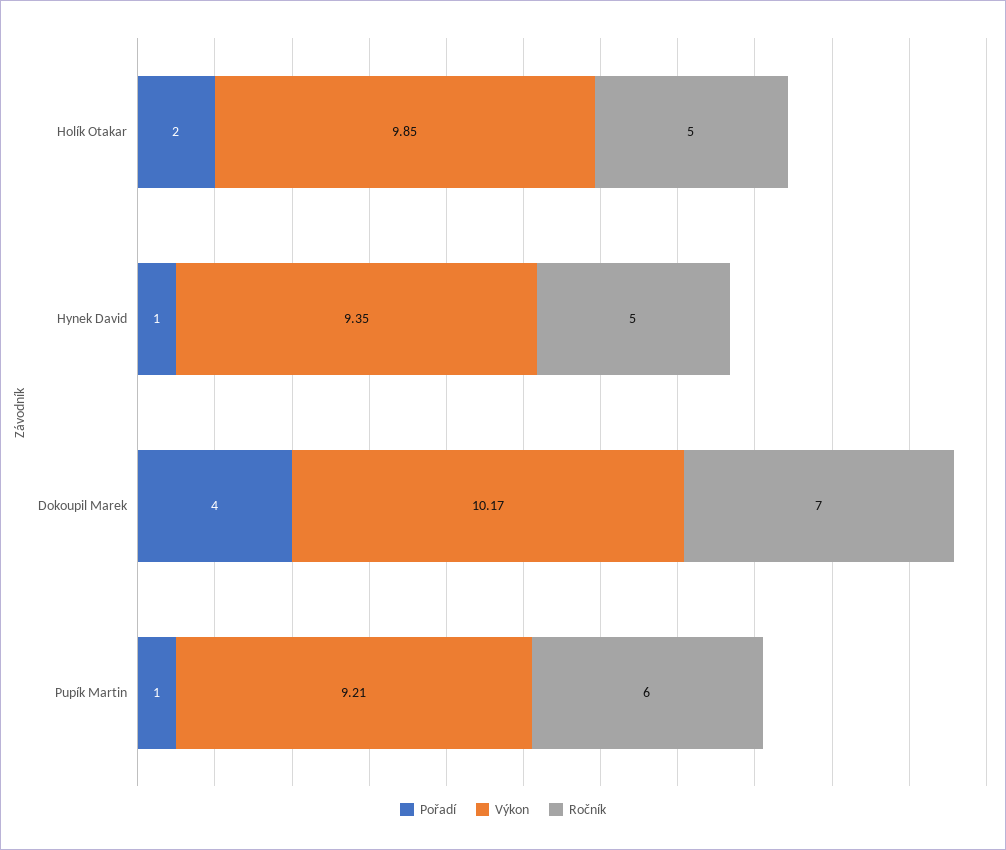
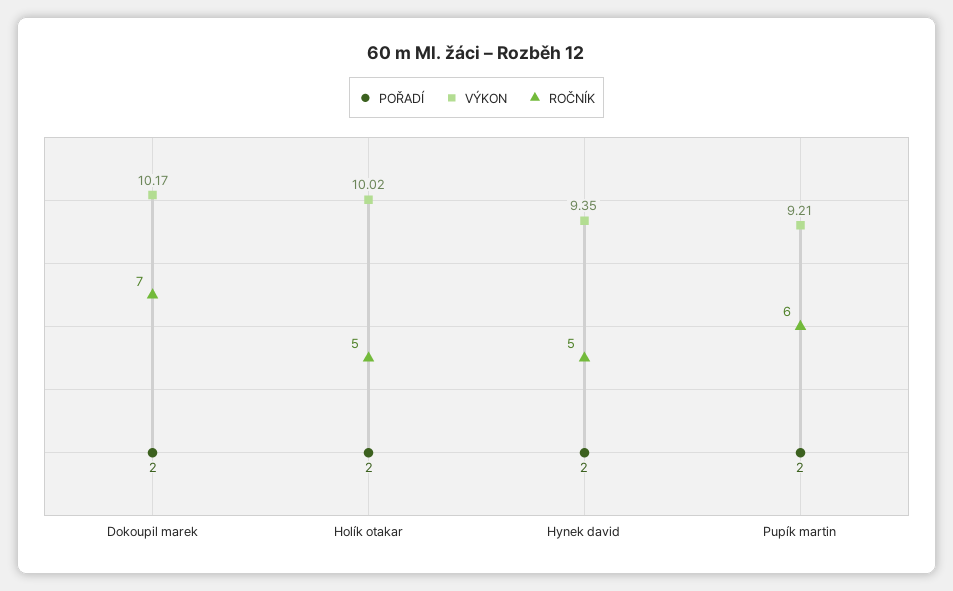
Výkon, Holík Otakar: 9.85 -> 10.02
Pořadí, Hynek David: 1 -> 2
Pořadí, Dokoupil Marek: 4 -> 2
Pořadí, Pupík Martin: 1 -> 2

